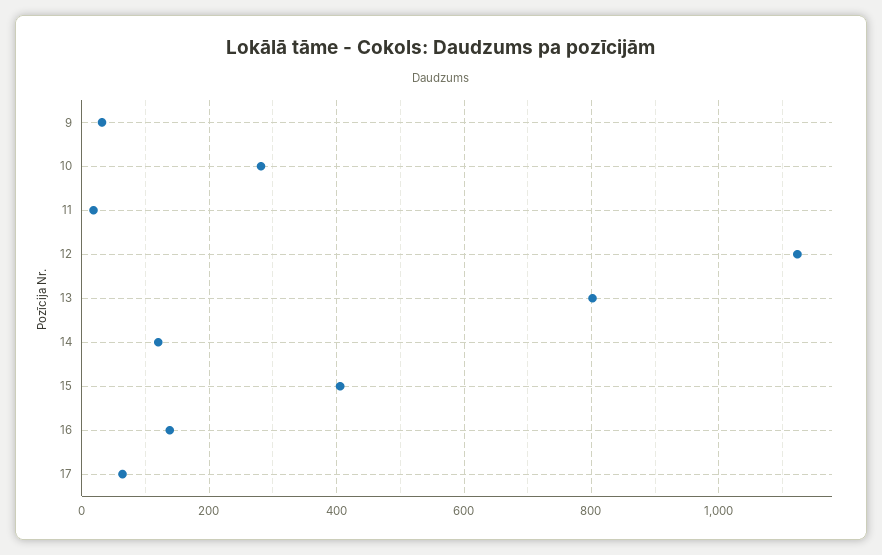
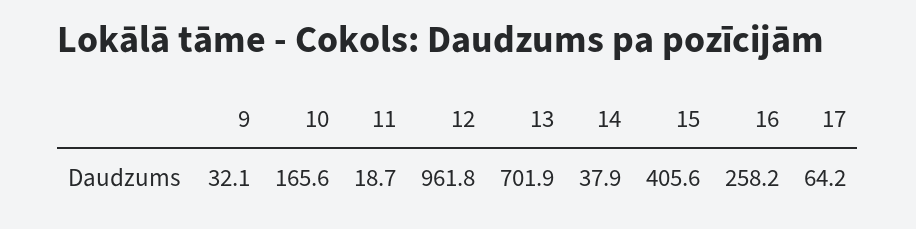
10: 280 -> 165.6
12: 1120 -> 961.8
13: 800 -> 701.9
14: 120 -> 37.9
16: 140 -> 258.2

